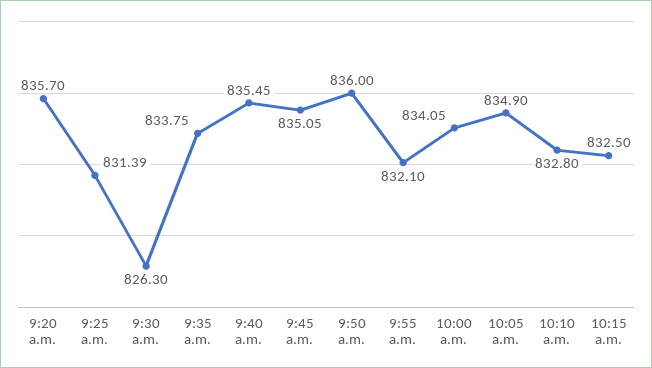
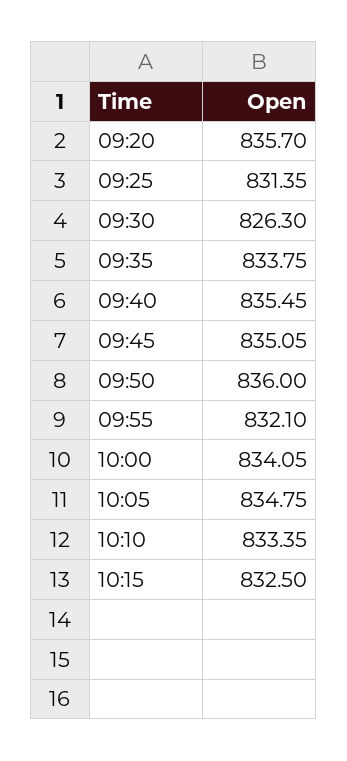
9:25 a.m.: 831.39 -> 831.35
10:05 a.m.: 834.9 -> 834.75
10:10 a.m.: 832.8 -> 833.35

